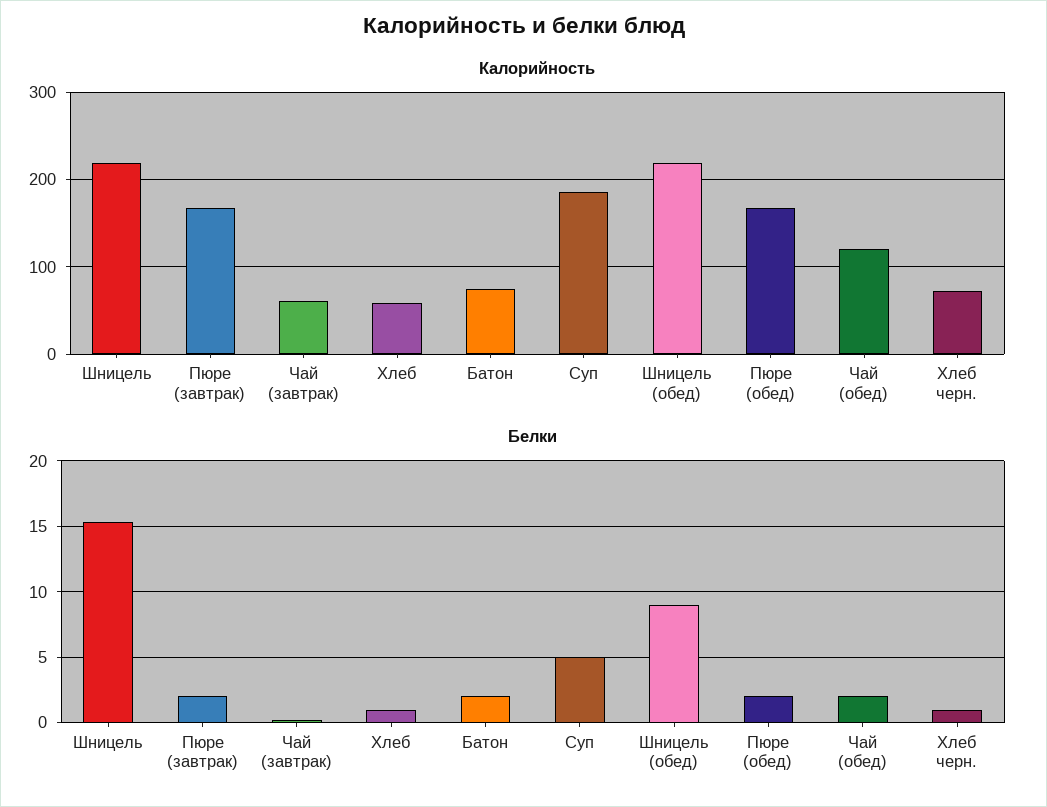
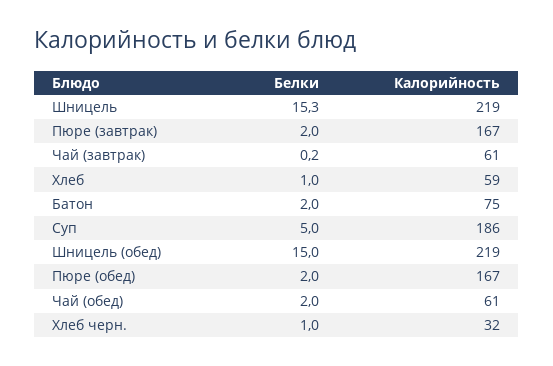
Калорийность, Чай (обед): 120 -> 61
Калорийность, Хлеб черн.: 70 -> 32
Белки, Шницель (обед): 9 -> 15

